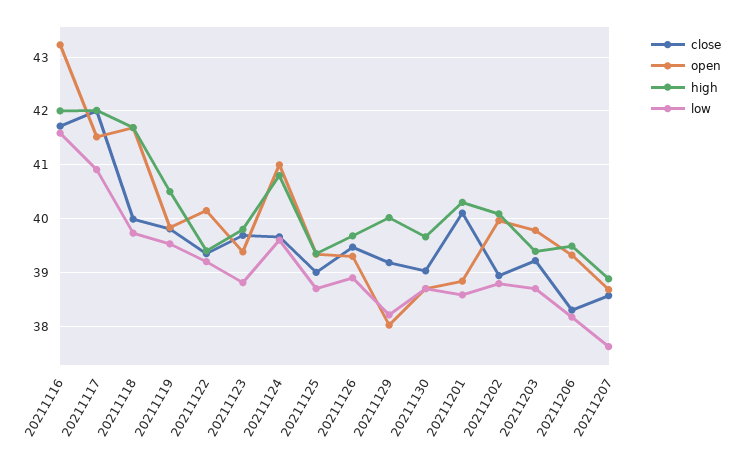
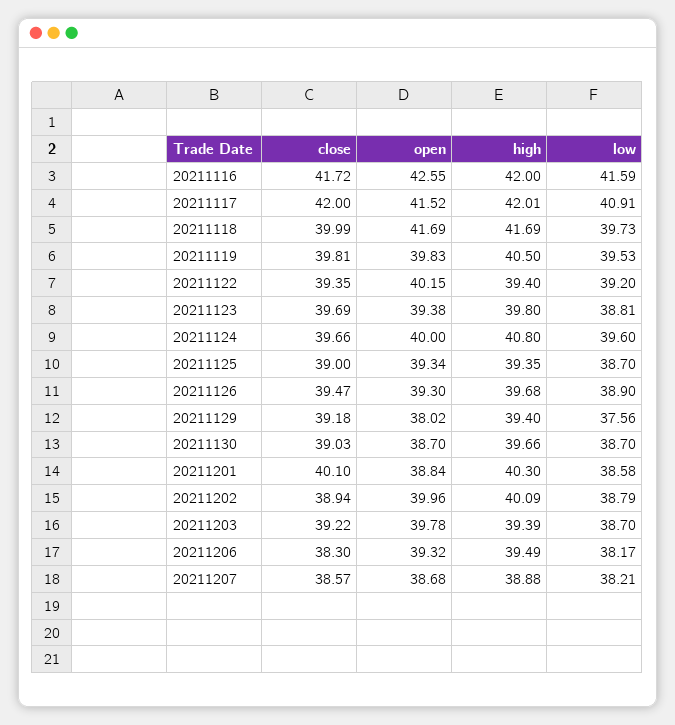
open, 20211116: 43.2 -> 42.55
open, 20211124: 41 -> 40
high, 20211129: 40 -> 39.4
low, 20211129: 38.2 -> 37.56
low, 20211207: 37.6 -> 38.21

